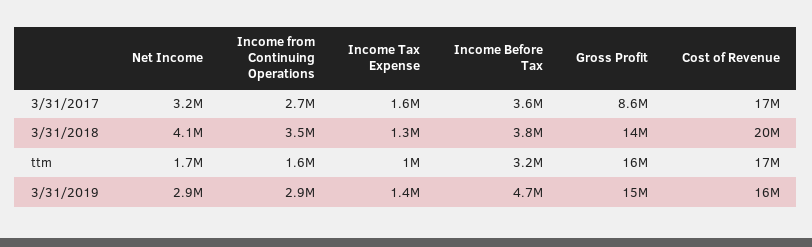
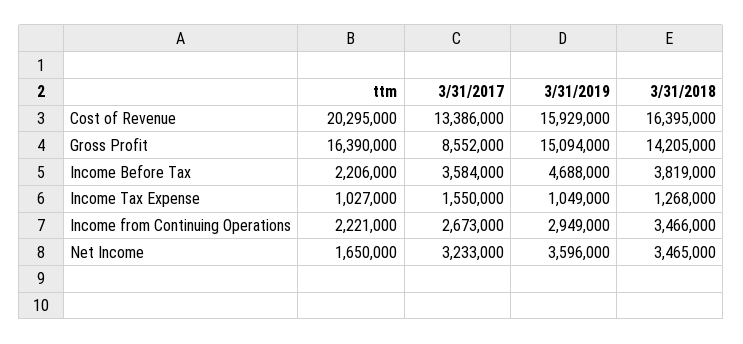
Cost of Revenue, 3/31/2017: 17000000 -> 13386000
Net Income, 3/31/2018: 4100000 -> 3465000
Cost of Revenue, 3/31/2018: 20000000 -> 16395000
Income from Continuing Operations, ttm: 1600000 -> 2221000
Income Before Tax, ttm: 3200000 -> 2206000
Cost of Revenue, ttm: 17000000 -> 20295000
Net Income, 3/31/2019: 2900000 -> 3596000
Income Tax Expense, 3/31/2019: 1400000 -> 1049000

